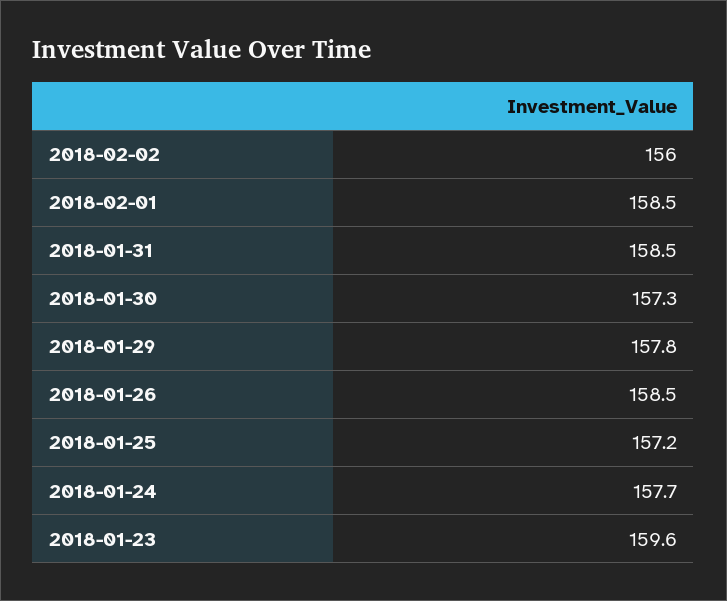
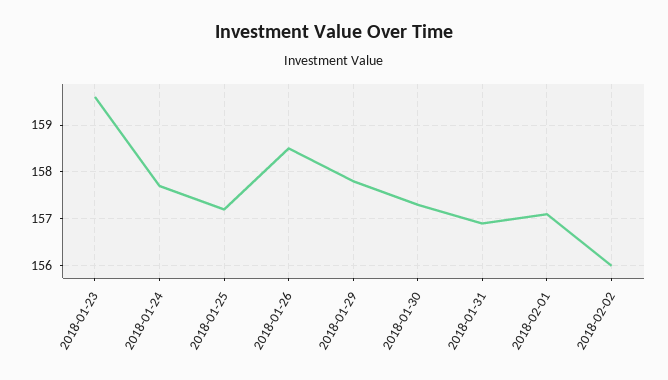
2018-02-01: 158.5 -> 157
2018-01-31: 158.5 -> 157

